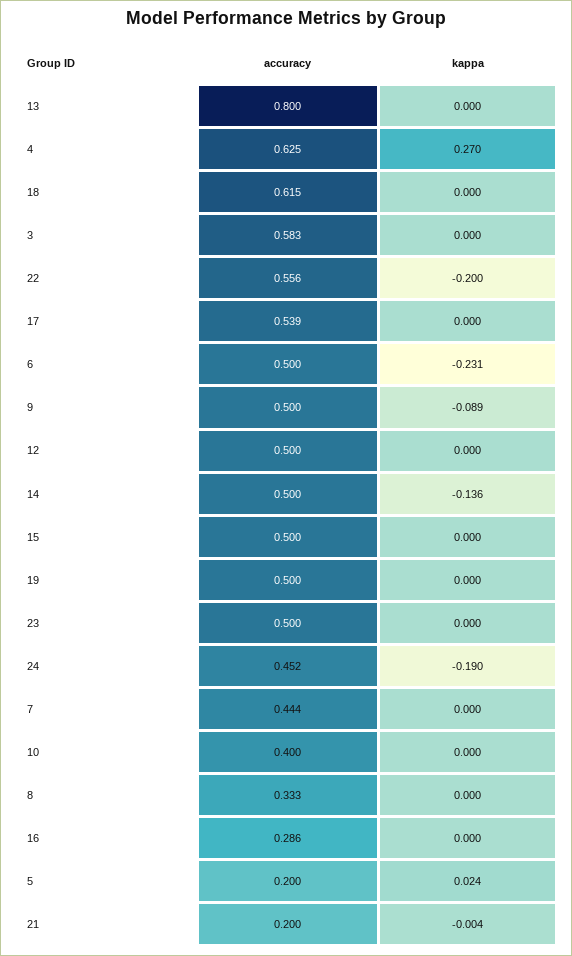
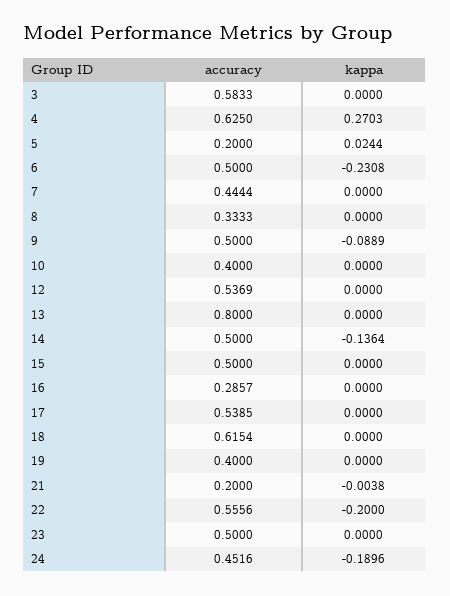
accuracy, 12: 0.5 -> 0.5369
accuracy, 19: 0.5 -> 0.4

